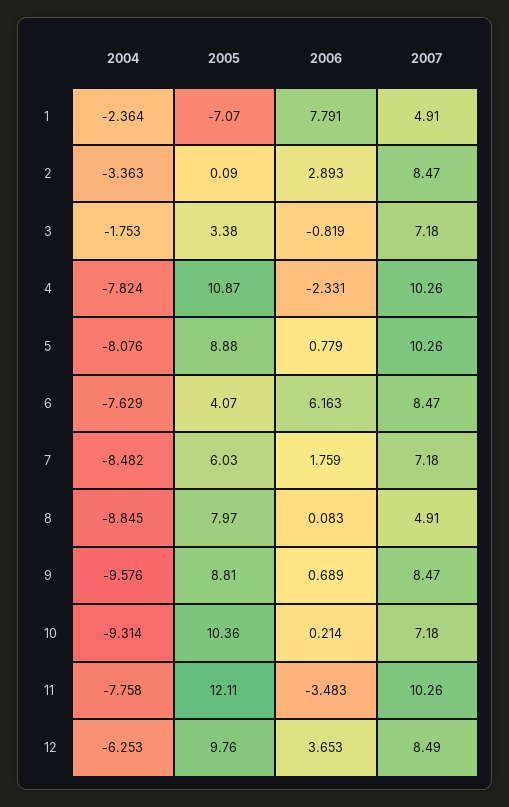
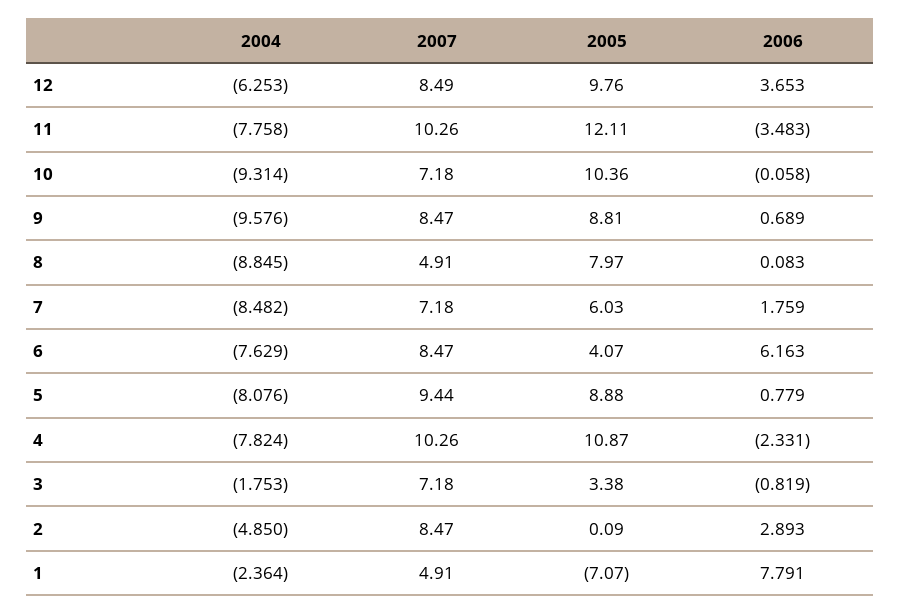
2004, 2: -3.363 -> -4.85
2007, 5: 10.26 -> 9.44
2006, 10: 0.214 -> -0.058

